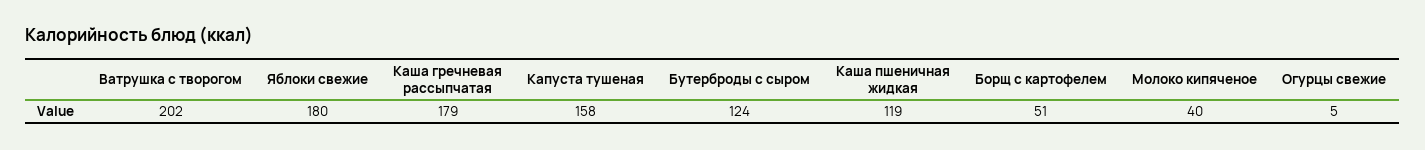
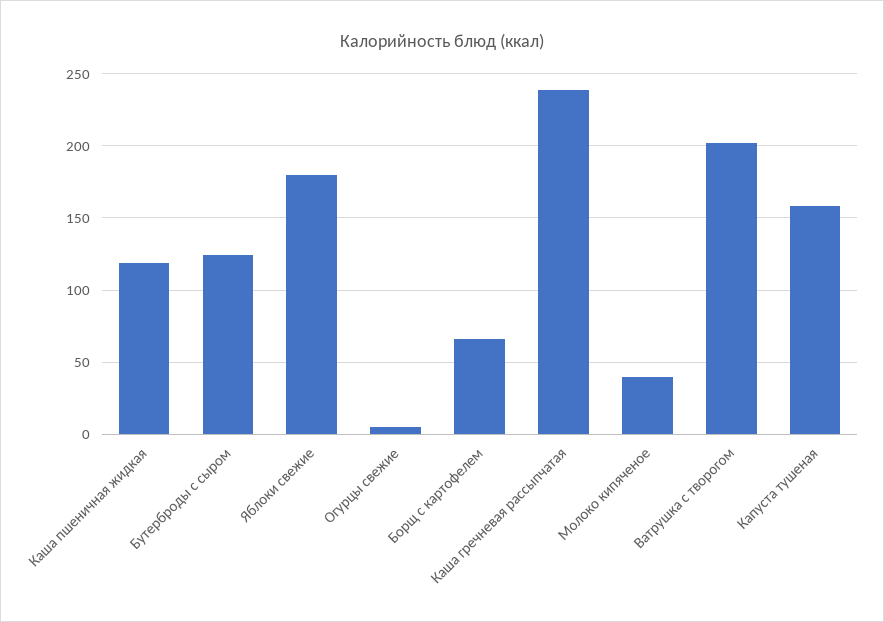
Каша гречневая рассыпчатая: 179 -> 240
Борщ с картофелем: 51 -> 65

